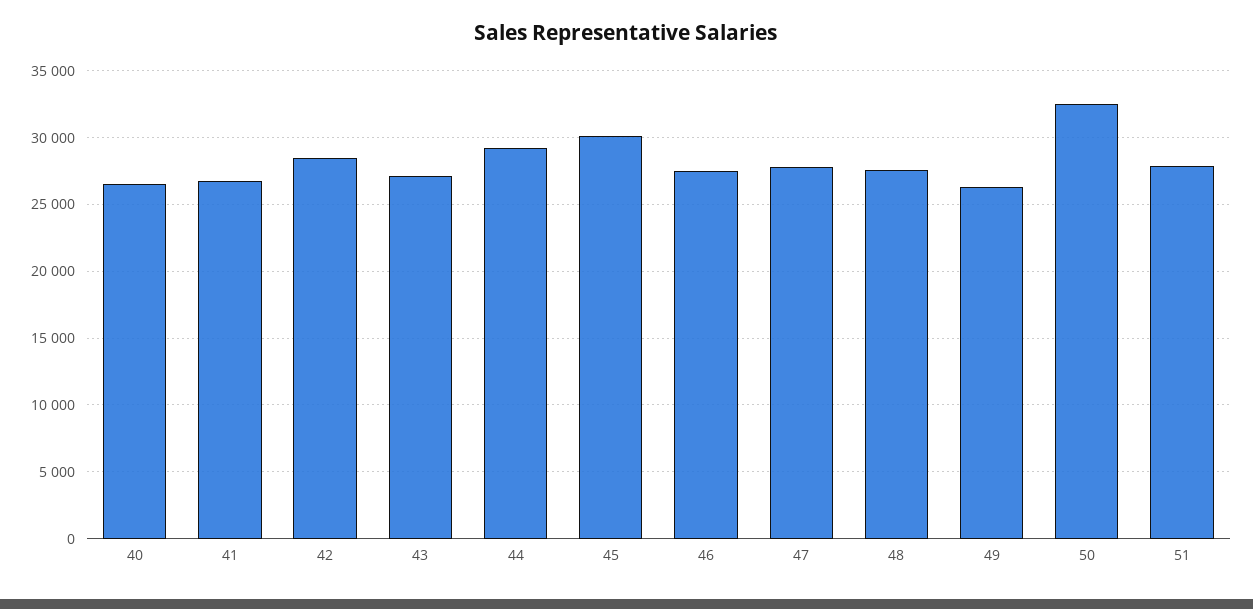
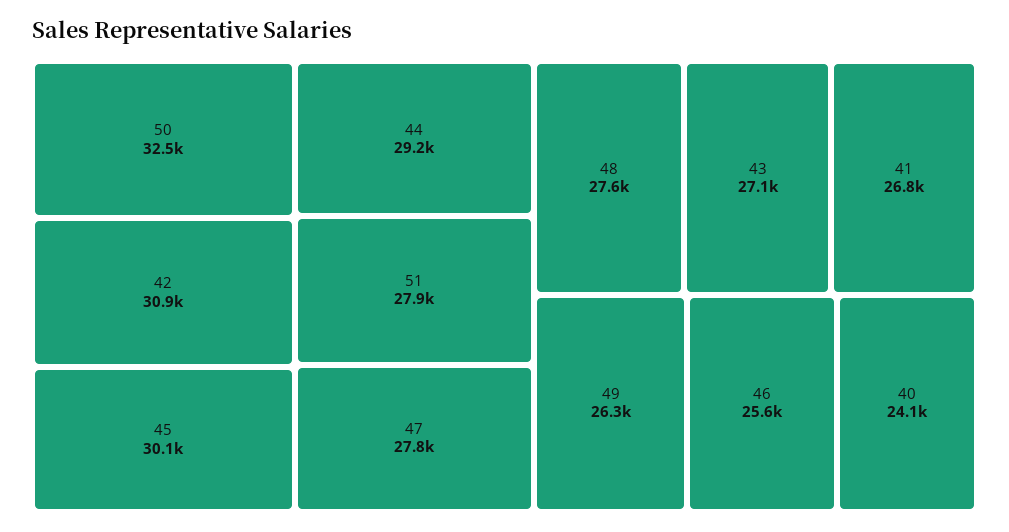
40: 26500 -> 24100
42: 28500 -> 30900
46: 27500 -> 25600

